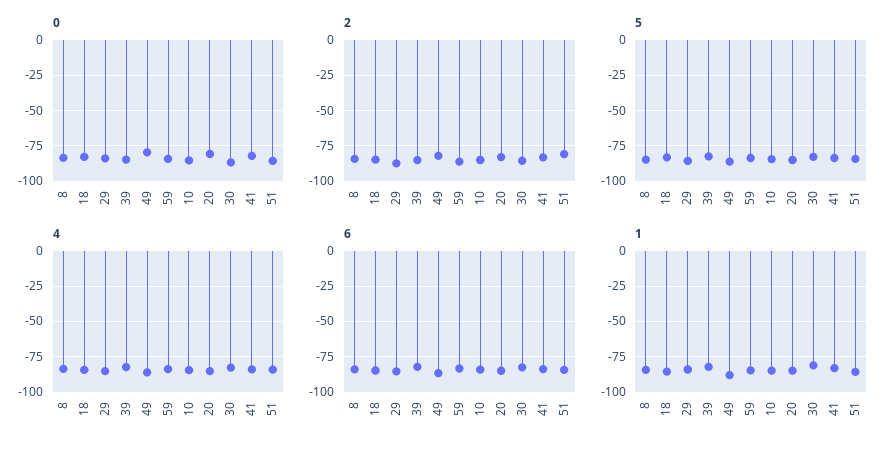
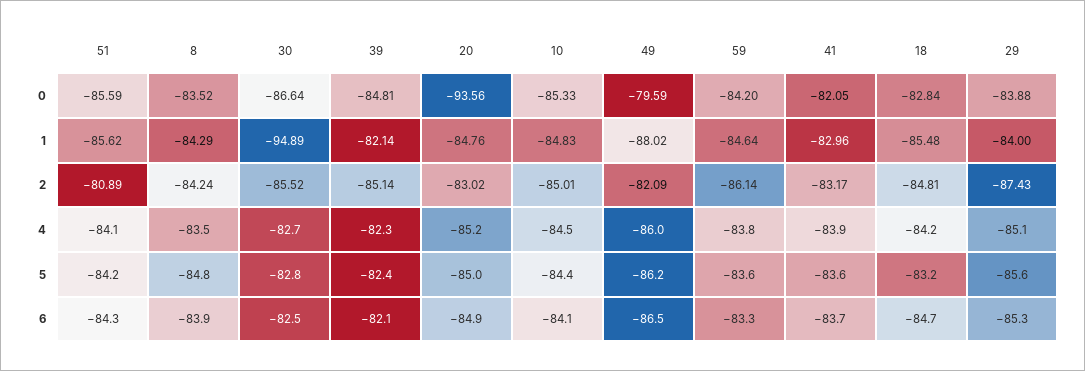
0, 20: -80 -> -93.56
1, 30: -80 -> -94.89

